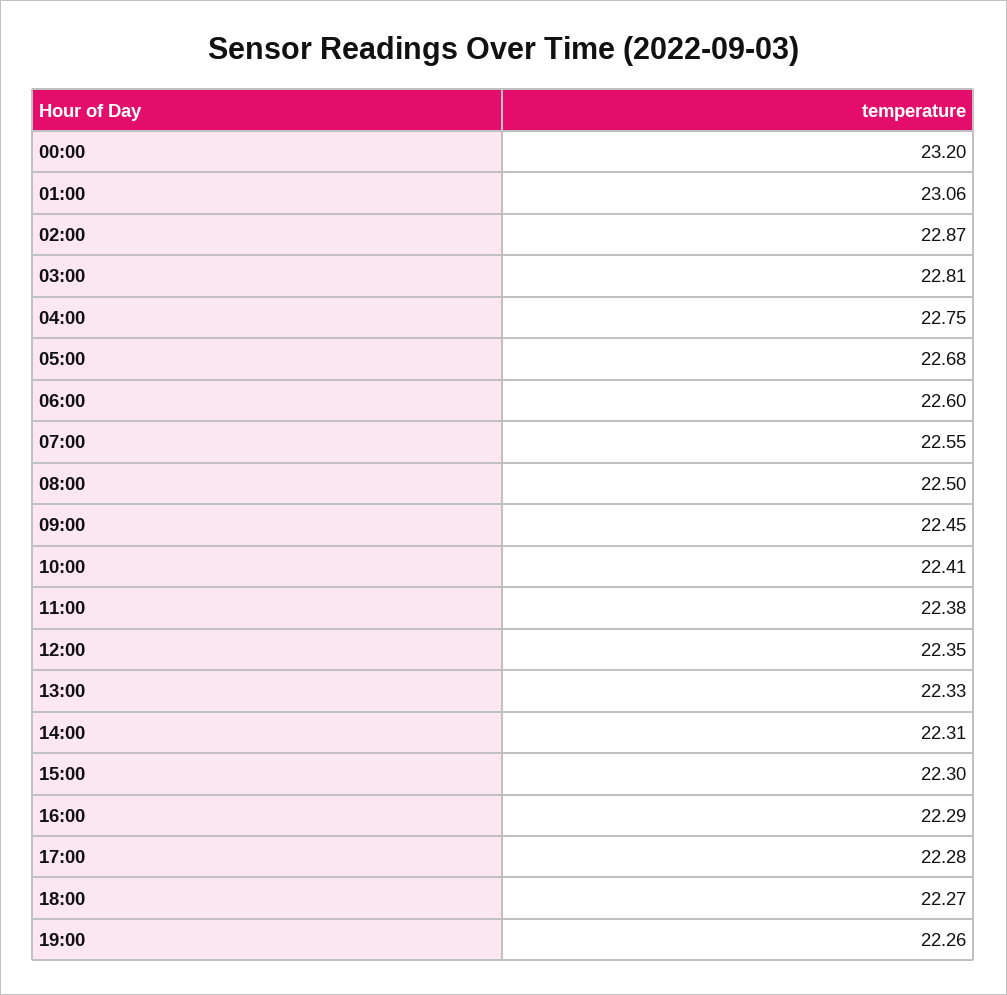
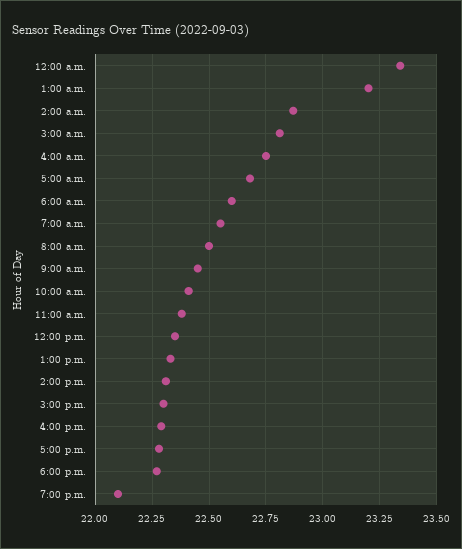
00:00: 23.2 -> 23.35
01:00: 23.06 -> 23.2
19:00: 22.26 -> 22.1

